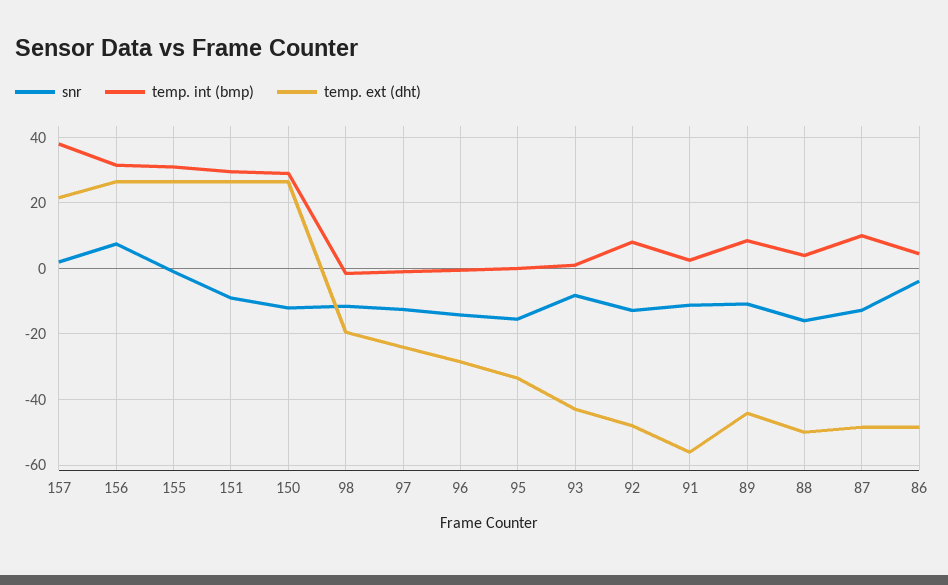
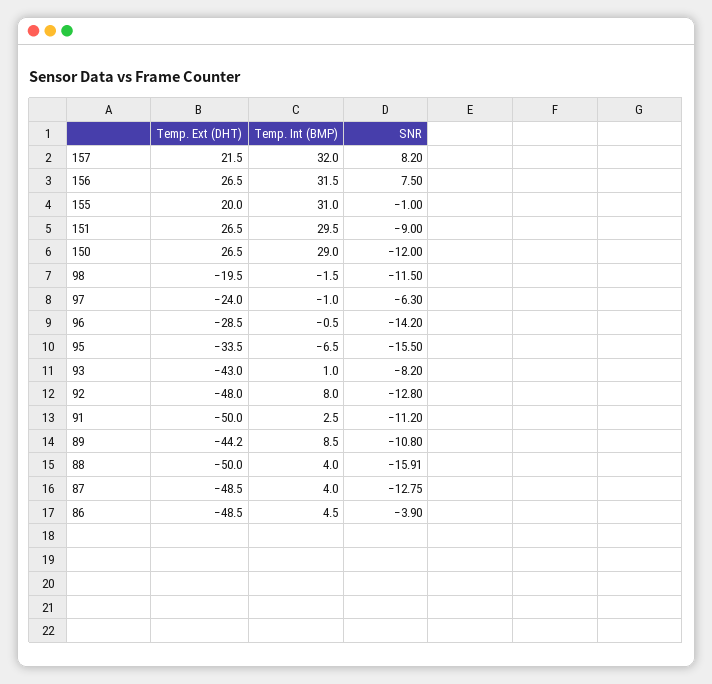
snr, 157: 2 -> 8.2
temp. int (bmp), 157: 38 -> 32
temp. ext (dht), 155: 26 -> 20
snr, 97: -12 -> -6.3
temp. int (bmp), 95: 0 -> -6.5
temp. ext (dht), 91: -56 -> -50
temp. int (bmp), 87: 10 -> 4

